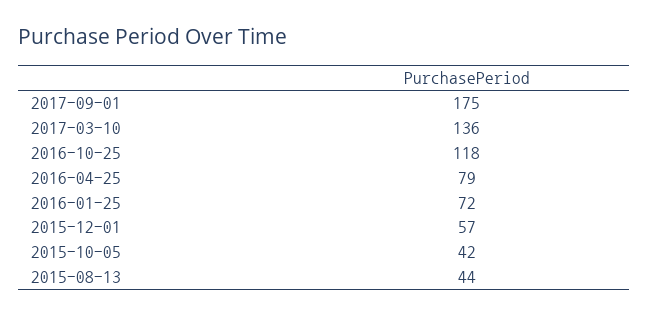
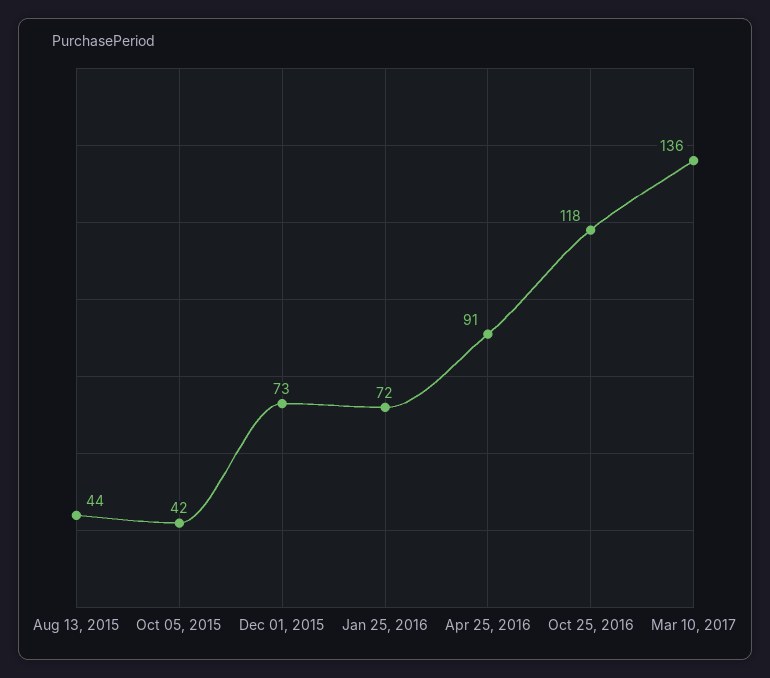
2017-09-01: 175 -> none
2016-04-25: 79 -> 91
2015-12-01: 57 -> 73

